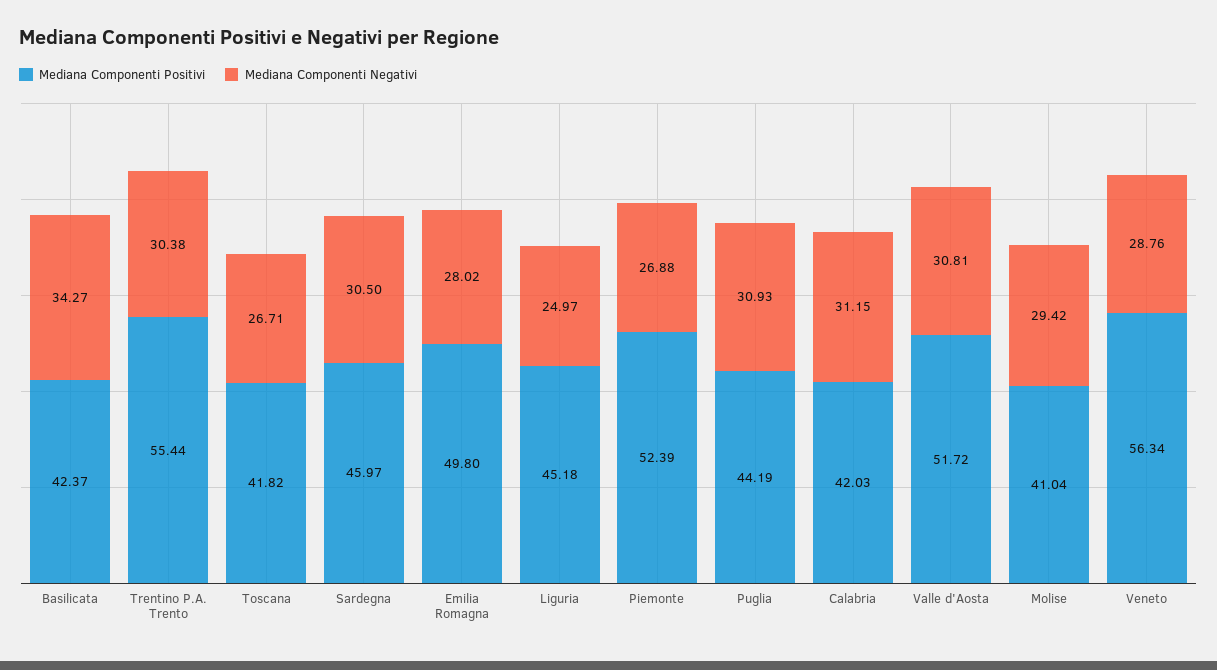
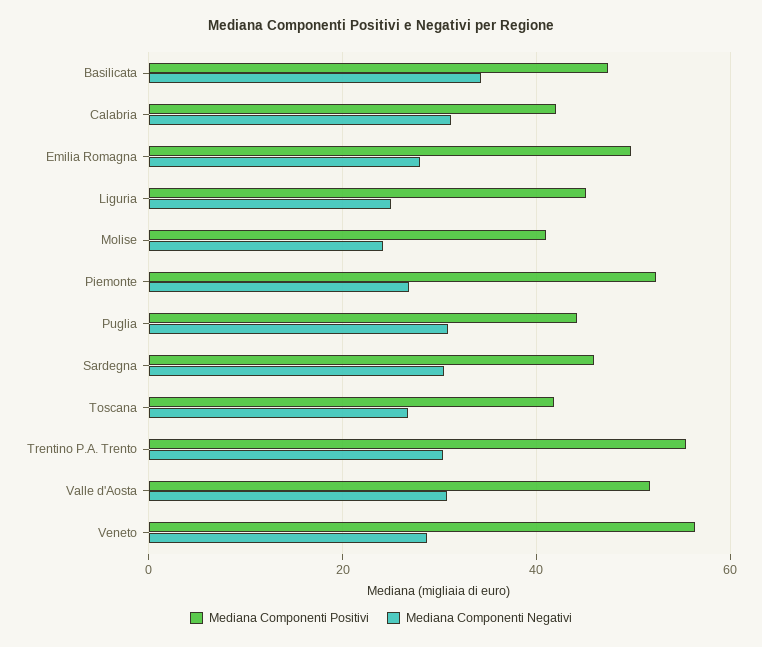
Mediana Componenti Positivi, Basilicata: 42.37 -> 48
Mediana Componenti Negativi, Molise: 29.42 -> 24

